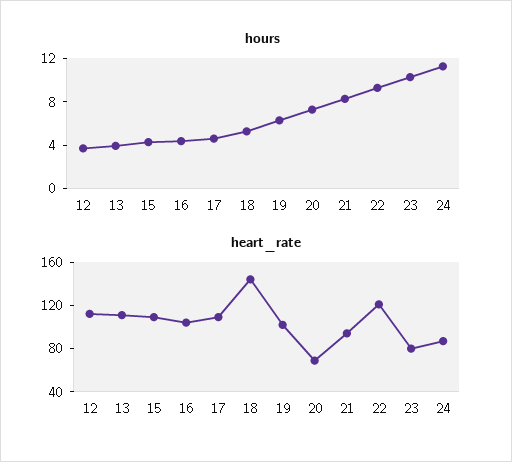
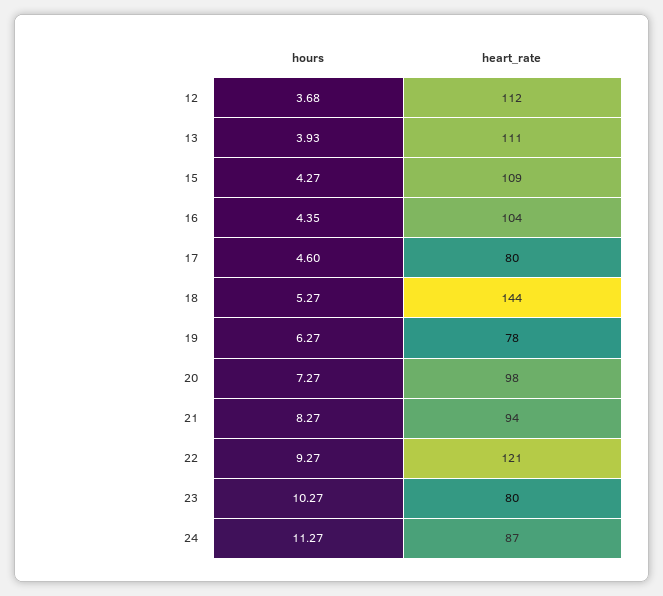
heart_rate, 17: 110 -> 80
heart_rate, 19: 100 -> 78
heart_rate, 20: 70 -> 98

